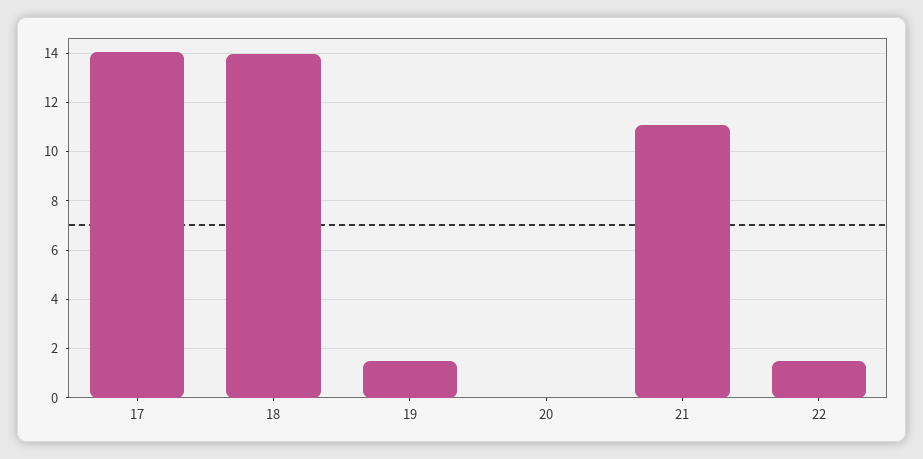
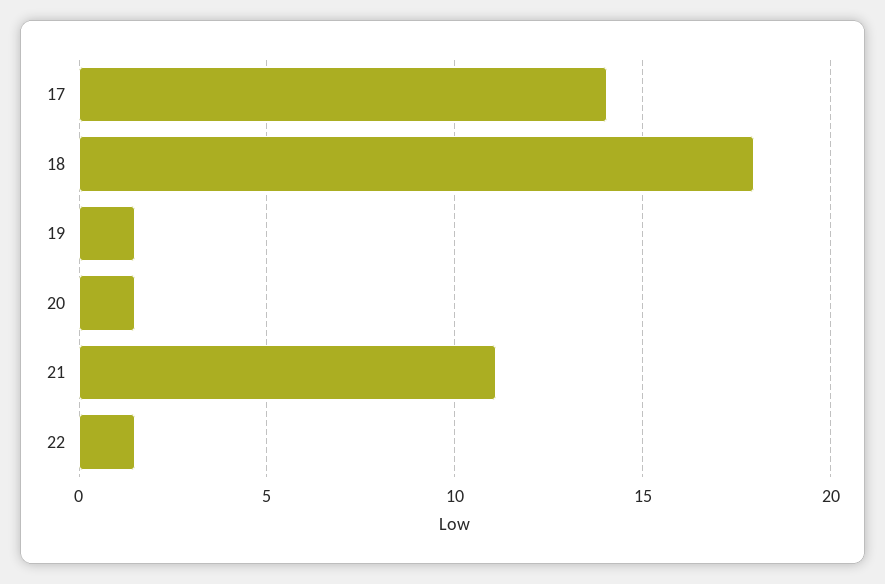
18: 14 -> 18
20: 0 -> 1.5

